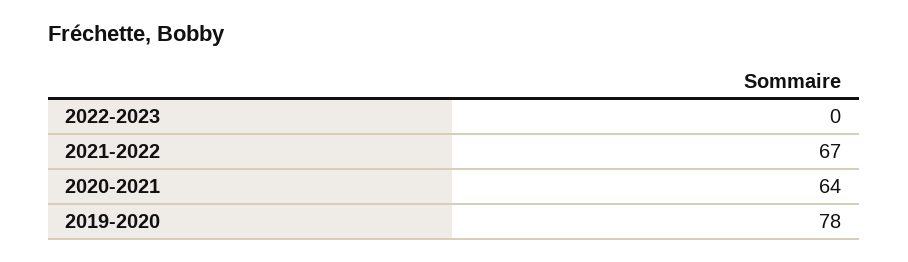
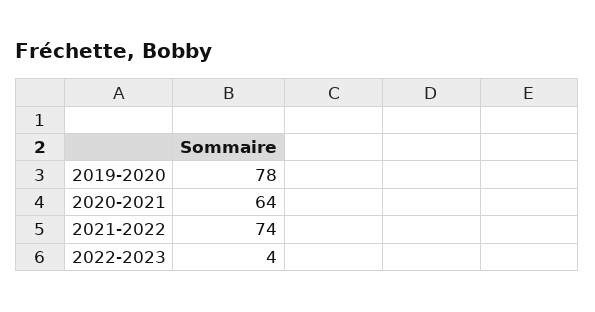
2022-2023: 0 -> 4
2021-2022: 67 -> 74

